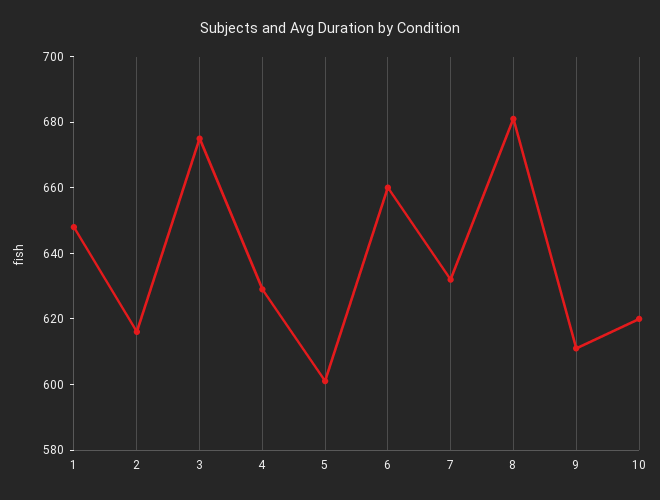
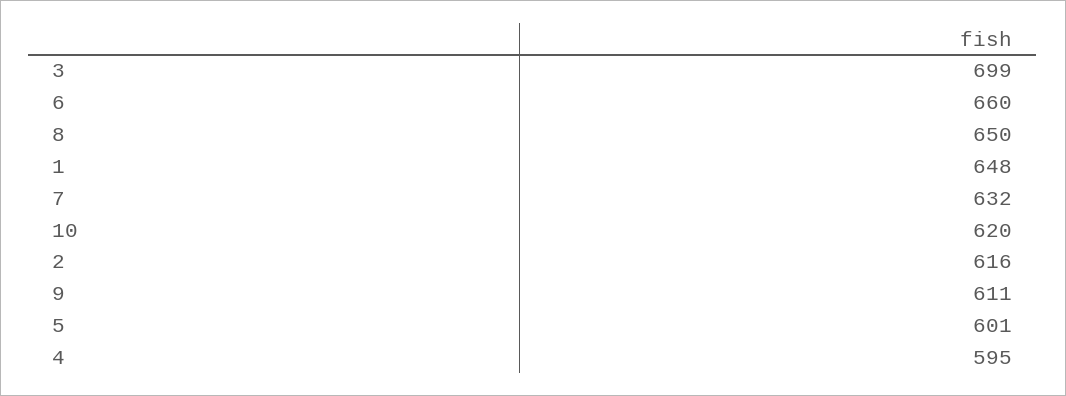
3: 675 -> 699
4: 630 -> 595
8: 680 -> 650

